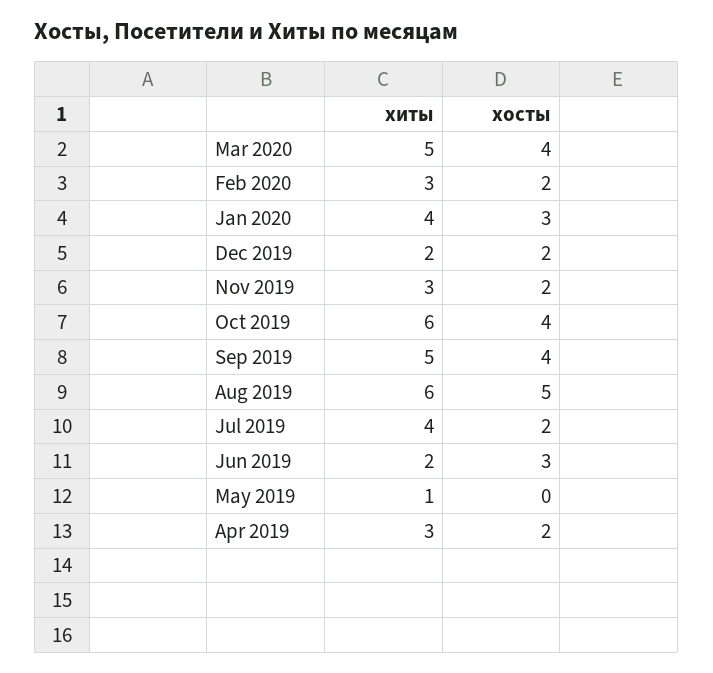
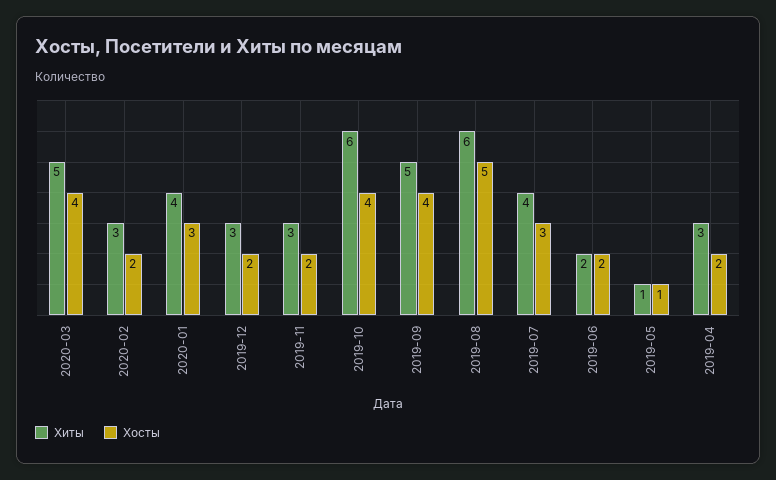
хиты, Dec 2019: 2 -> 3
хосты, Jul 2019: 2 -> 3
хосты, Jun 2019: 3 -> 2
хосты, May 2019: 0 -> 1

